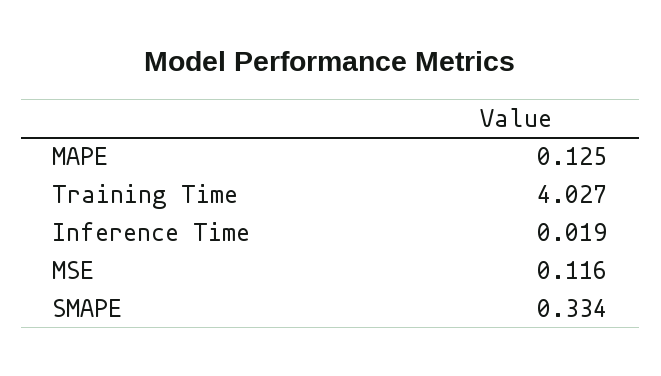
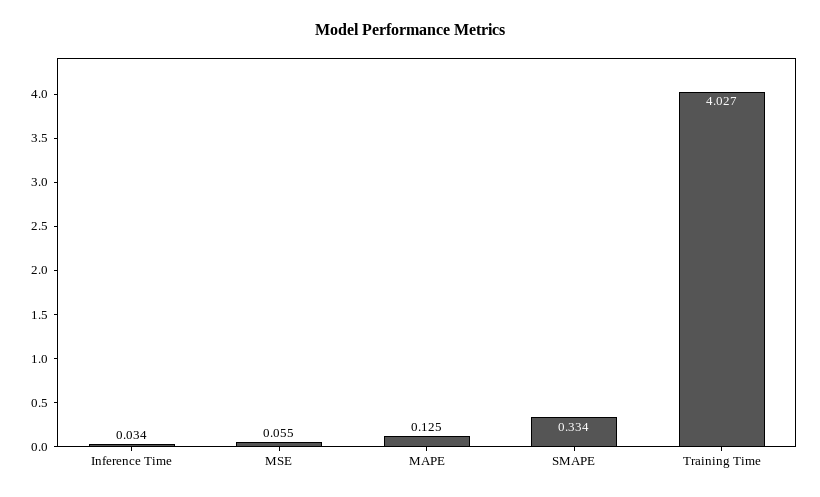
Inference Time: 0.019 -> 0.034
MSE: 0.116 -> 0.055

